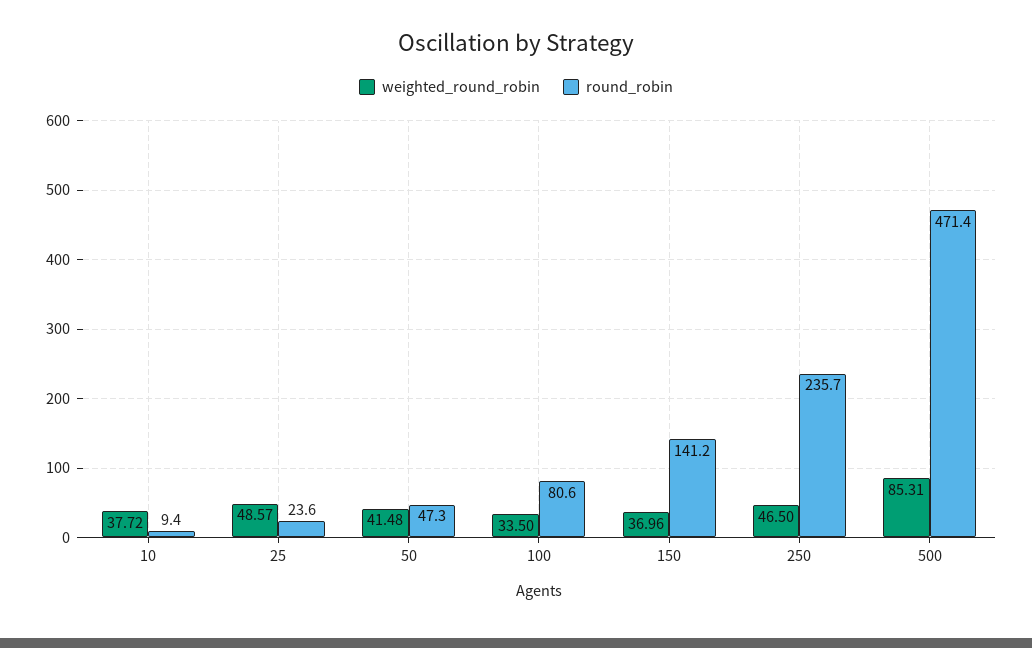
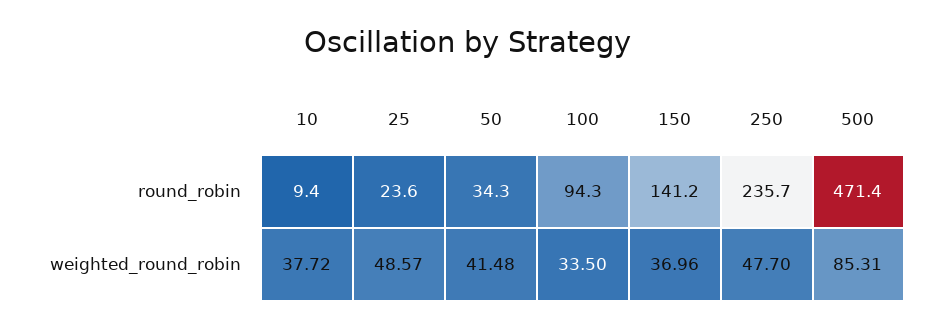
round_robin, 50: 47.3 -> 34.3
round_robin, 100: 80.6 -> 94.3
weighted_round_robin, 250: 46.5 -> 47.7

